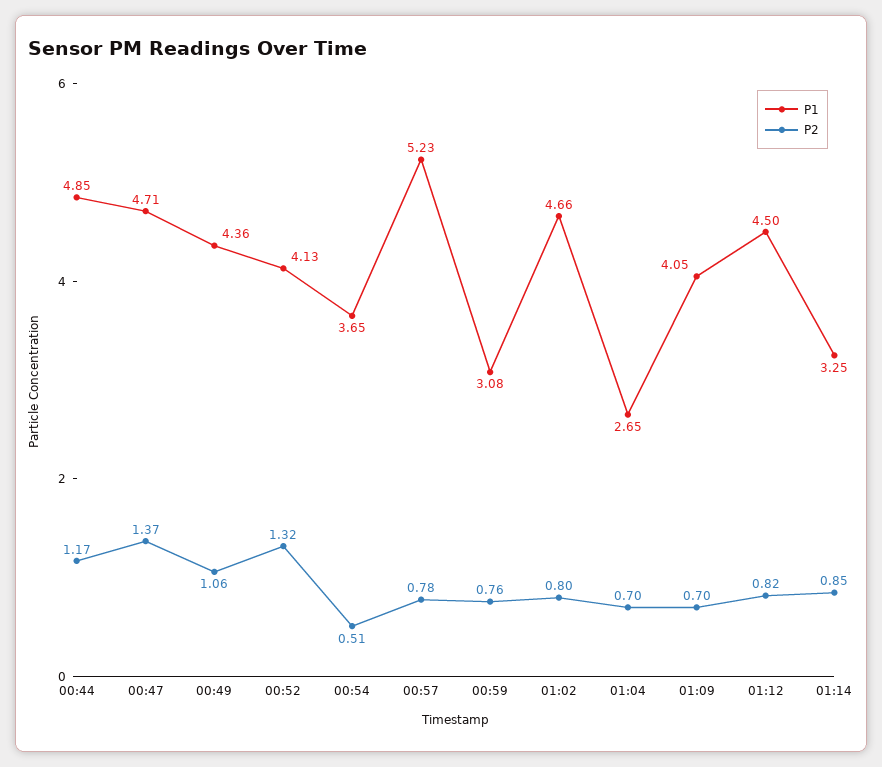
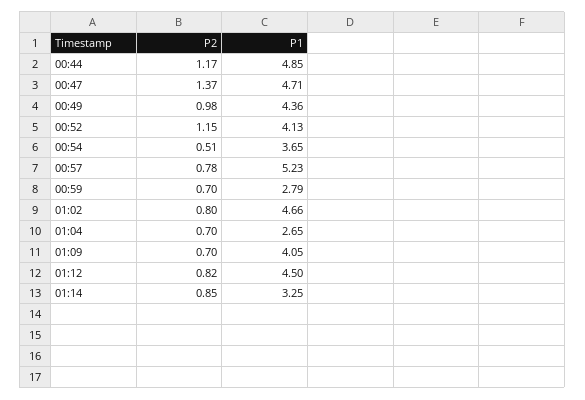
P2, 00:49: 1.06 -> 0.98
P2, 00:52: 1.32 -> 1.15
P1, 00:59: 3.08 -> 2.79
P2, 00:59: 0.76 -> 0.7

